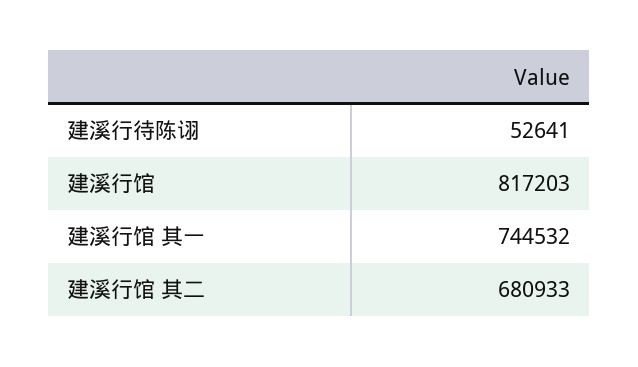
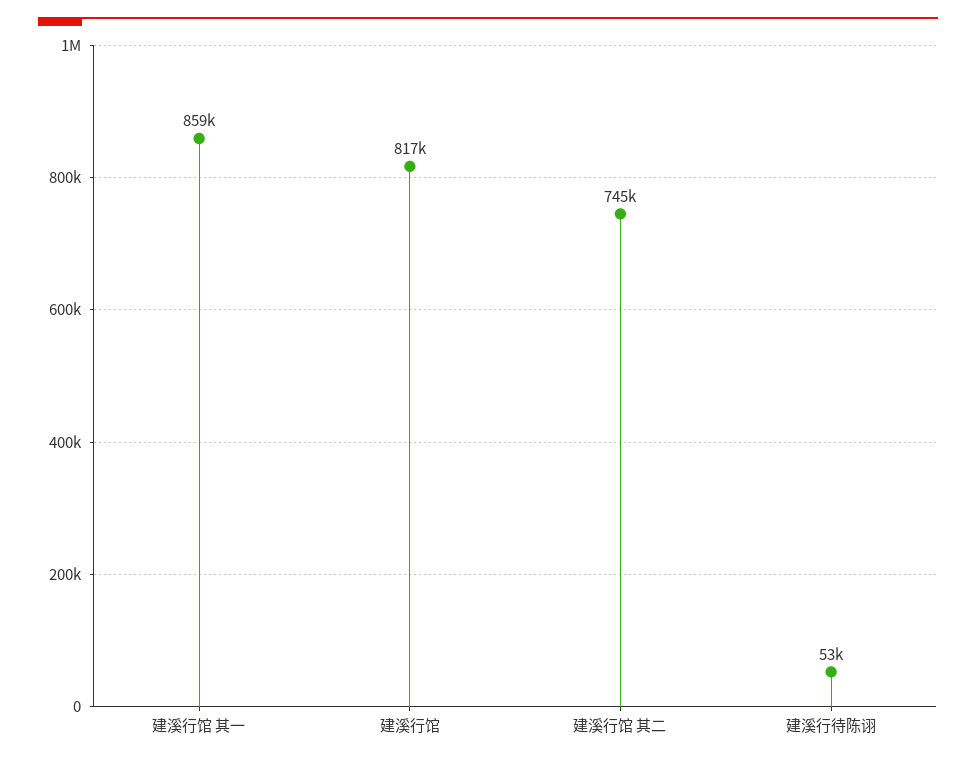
建溪行馆 其一: 744532 -> 859000
建溪行馆 其二: 680933 -> 745000

